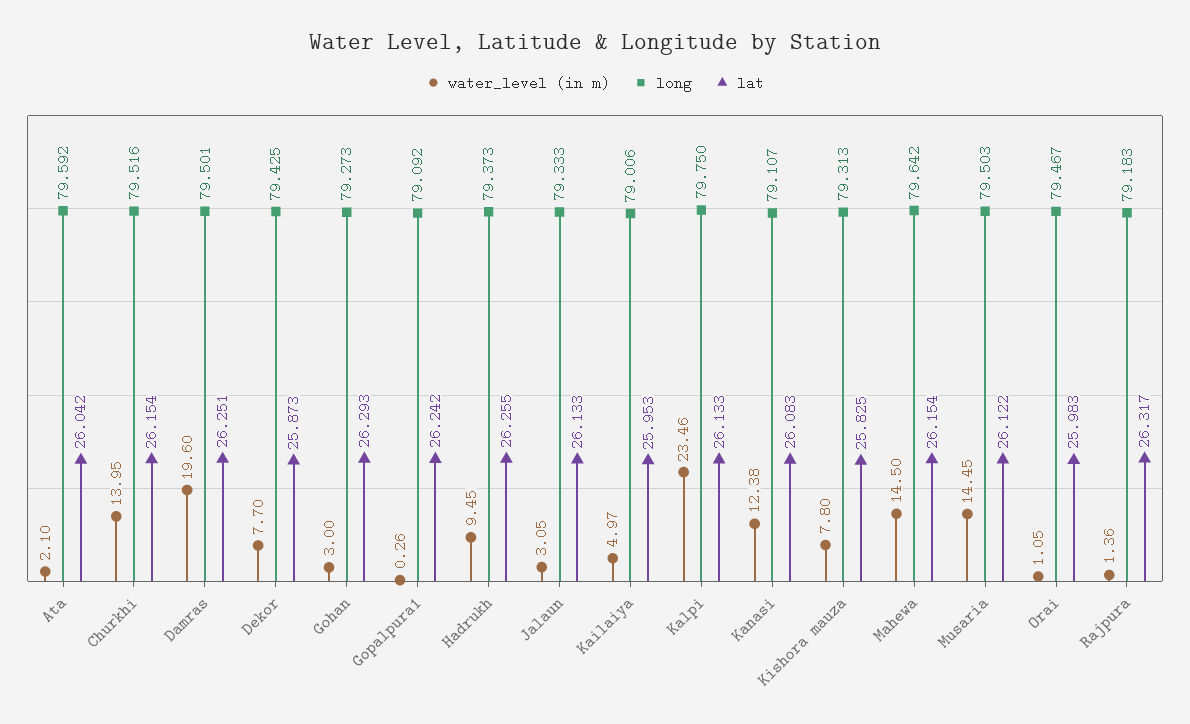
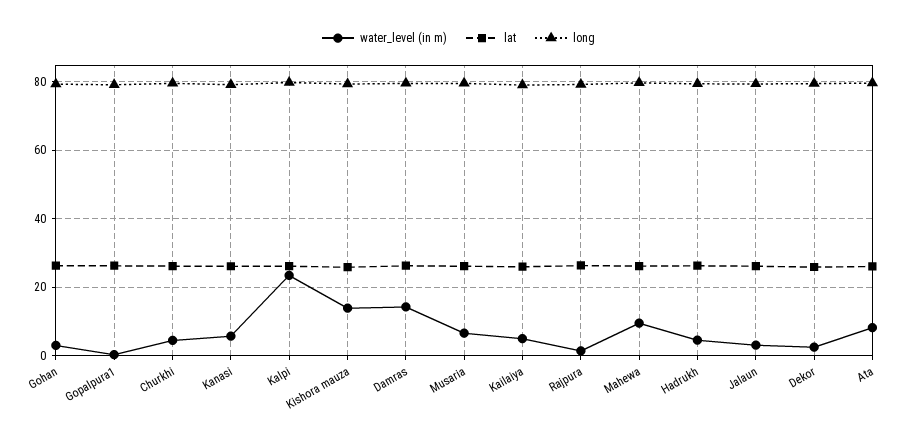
water_level (in m), Ata: 2.1 -> 8
water_level (in m), Churkhi: 13.95 -> 4
water_level (in m), Damras: 19.6 -> 14
water_level (in m), Dekor: 7.7 -> 2
water_level (in m), Hadrukh: 9.45 -> 4
water_level (in m), Kanasi: 12.38 -> 6
water_level (in m), Kishora mauza: 7.8 -> 14
water_level (in m), Mahewa: 14.5 -> 10
water_level (in m), Musaria: 14.45 -> 6
water_level (in m), Orai: 1.05 -> none
long, Orai: 79.467 -> none
lat, Orai: 25.983 -> none

